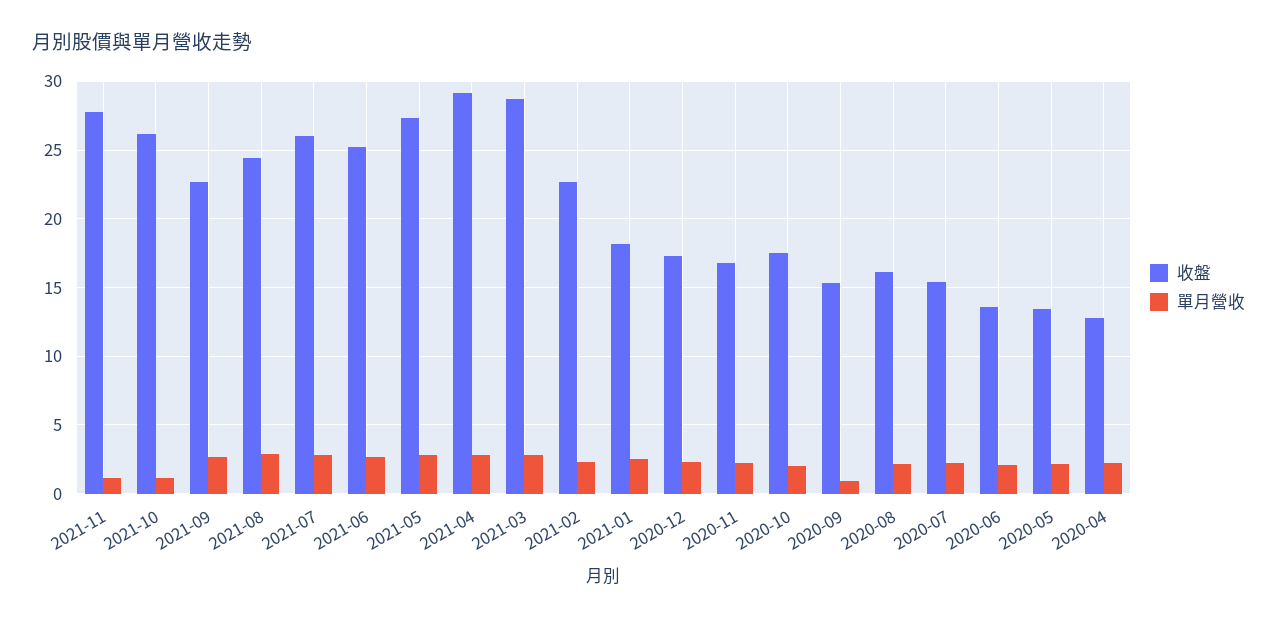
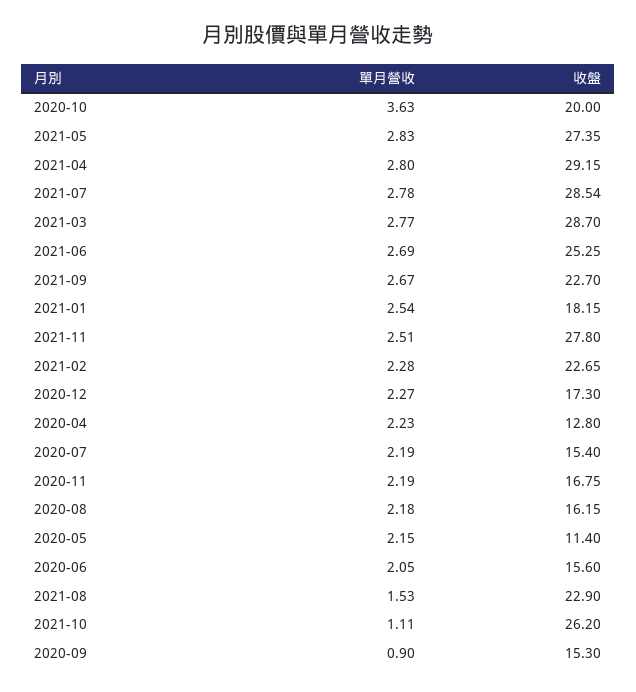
單月營收, 2021-11: 1 -> 2.51
收盤, 2021-08: 24.5 -> 22.9
單月營收, 2021-08: 3 -> 1.53
收盤, 2021-07: 26 -> 28.54
收盤, 2020-10: 17.5 -> 20
單月營收, 2020-10: 2 -> 3.63
收盤, 2020-06: 13.5 -> 15.6
收盤, 2020-05: 13.5 -> 11.4

